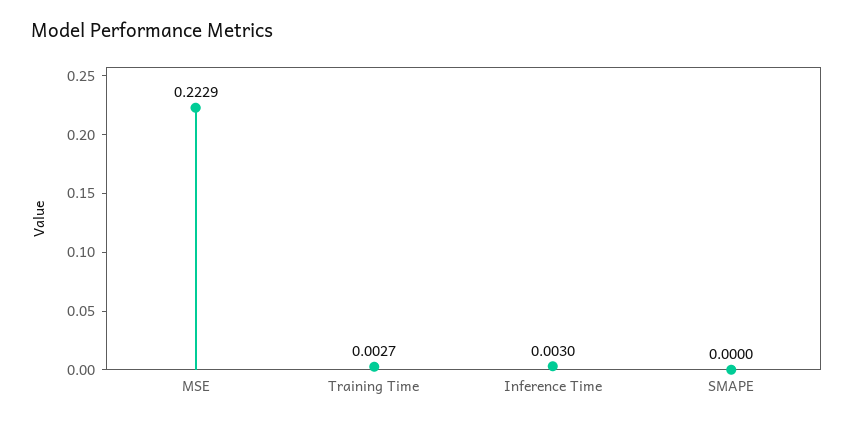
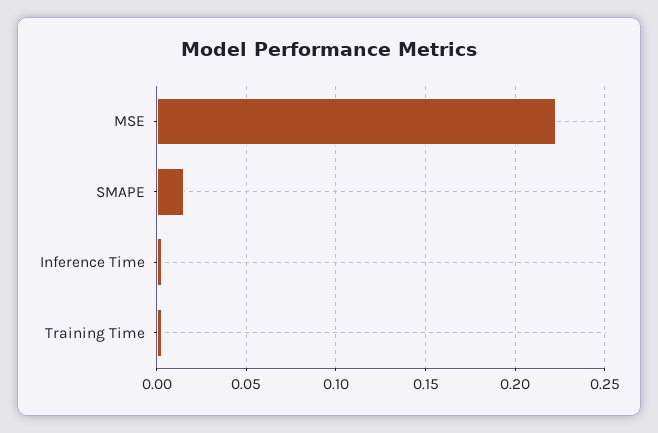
SMAPE: 0 -> 0.015

